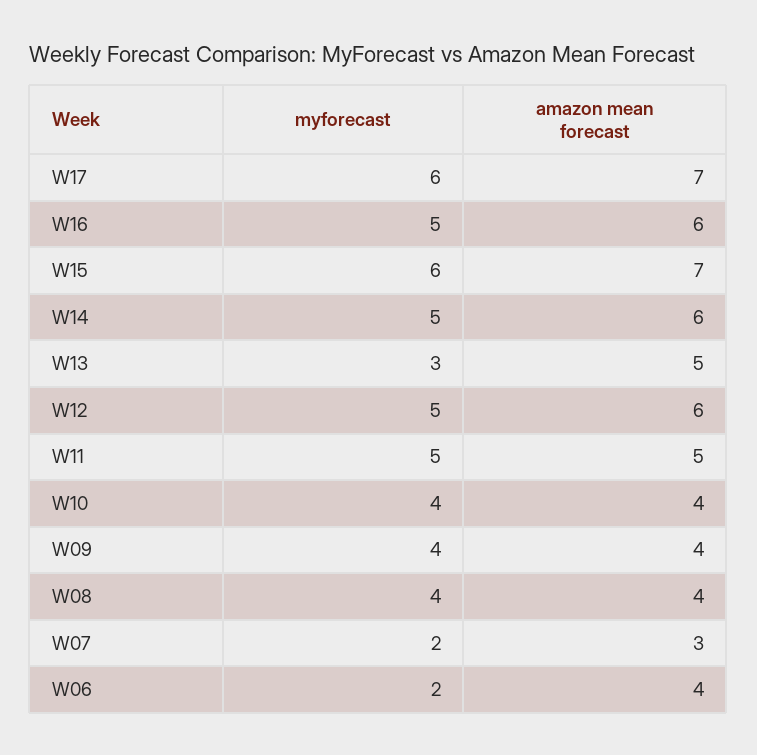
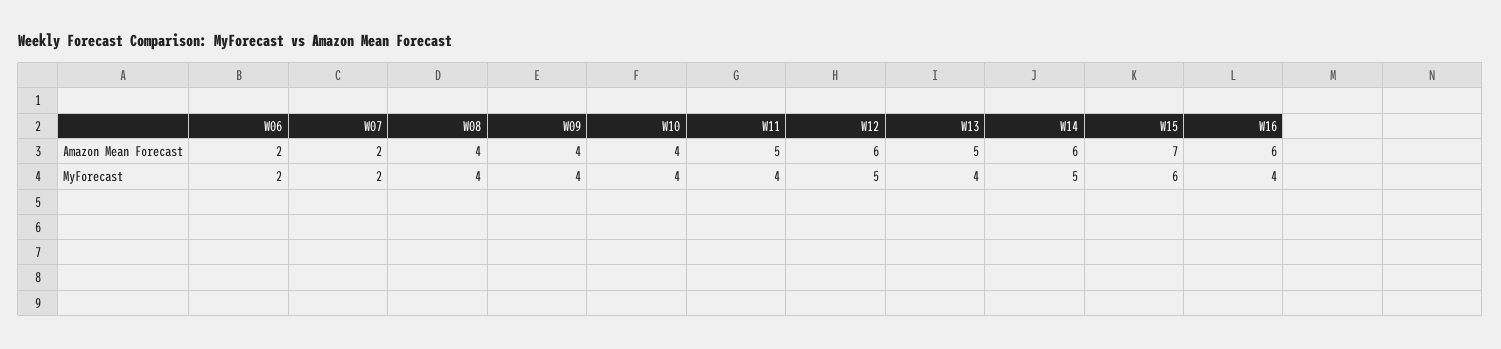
myforecast, W17: 6 -> none
amazon mean forecast, W17: 7 -> none
myforecast, W16: 5 -> 4
myforecast, W13: 3 -> 4
myforecast, W11: 5 -> 4
amazon mean forecast, W07: 3 -> 2
amazon mean forecast, W06: 4 -> 2

